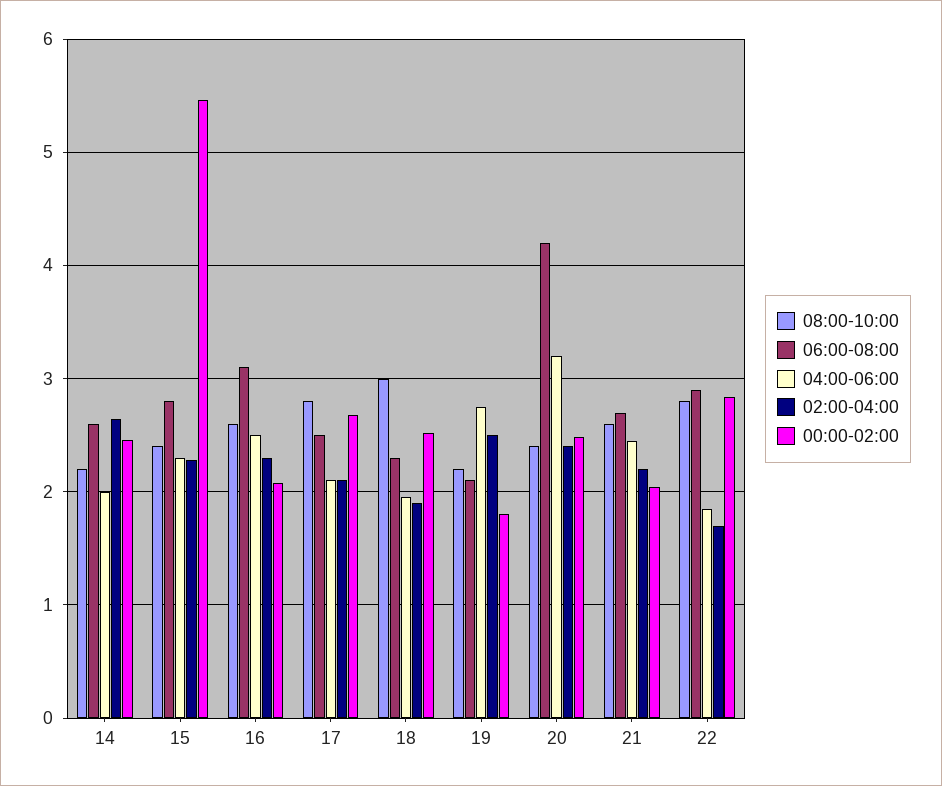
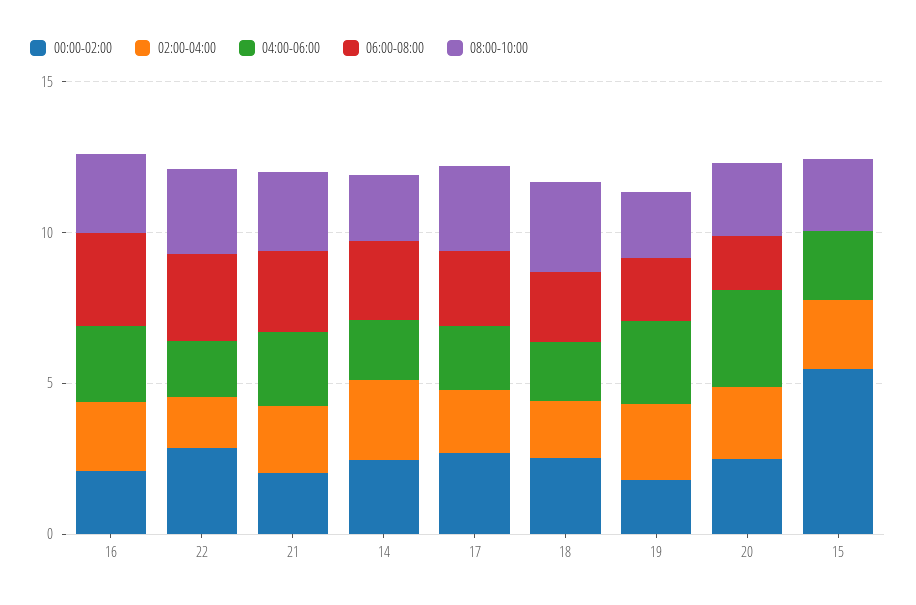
06:00-08:00, 15: 2.8 -> 0
06:00-08:00, 20: 4.2 -> 2

